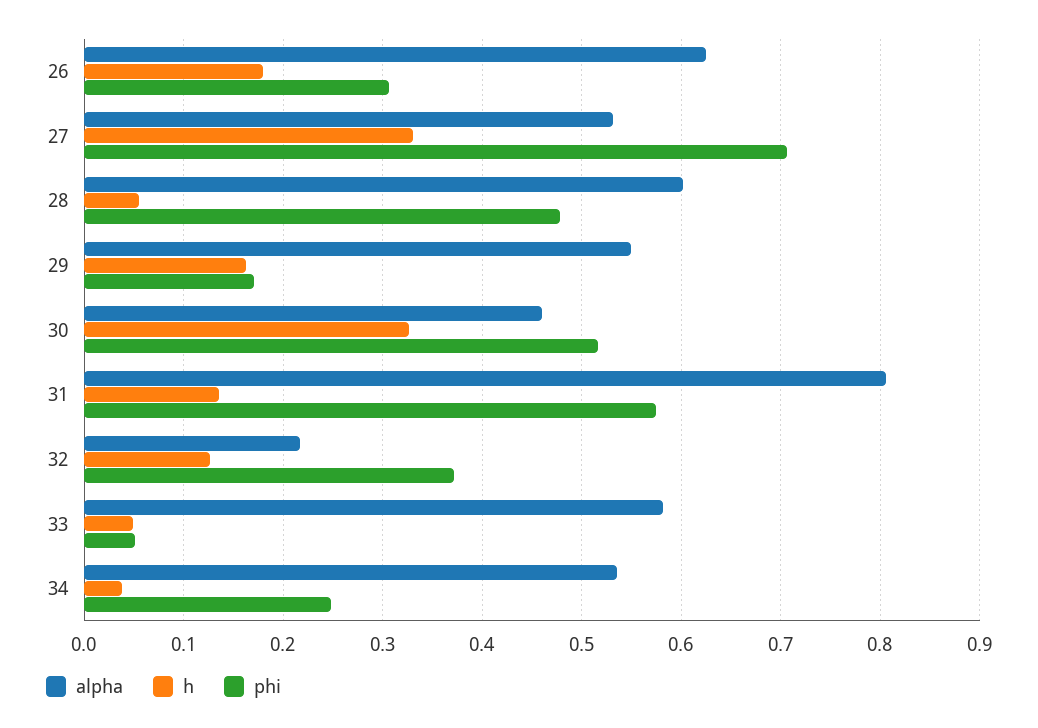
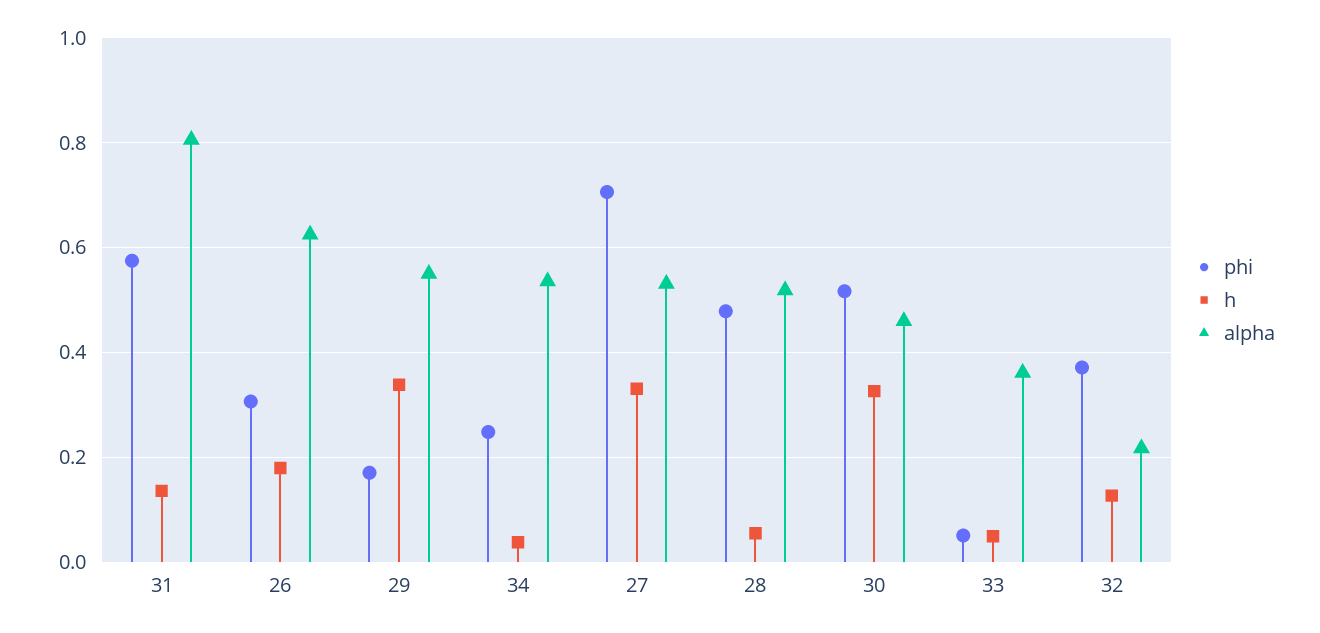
alpha, 28: 0.6 -> 0.52
h, 29: 0.16 -> 0.34
alpha, 33: 0.58 -> 0.36

